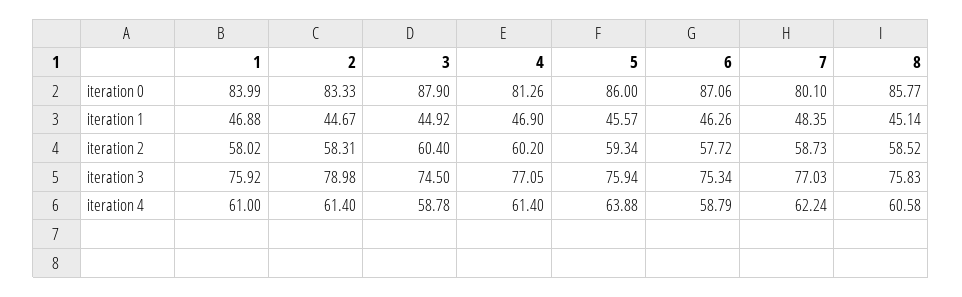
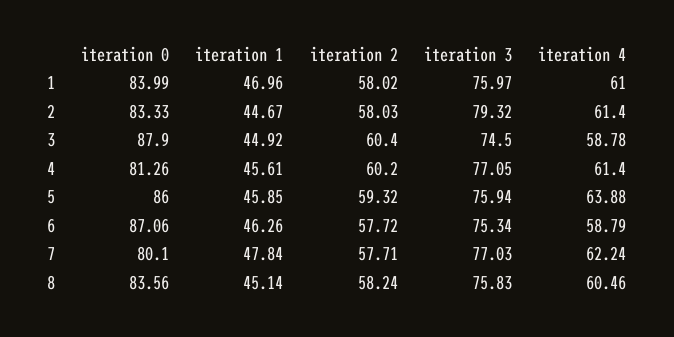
8, iteration 0: 85.77 -> 83.56
1, iteration 1: 46.88 -> 46.96
4, iteration 1: 46.9 -> 45.61
5, iteration 1: 45.57 -> 45.85
7, iteration 1: 48.35 -> 47.84
2, iteration 2: 58.31 -> 58.03
5, iteration 2: 59.34 -> 59.32
7, iteration 2: 58.73 -> 57.71
8, iteration 2: 58.52 -> 58.24
1, iteration 3: 75.92 -> 75.97
2, iteration 3: 78.98 -> 79.32
8, iteration 4: 60.58 -> 60.46

